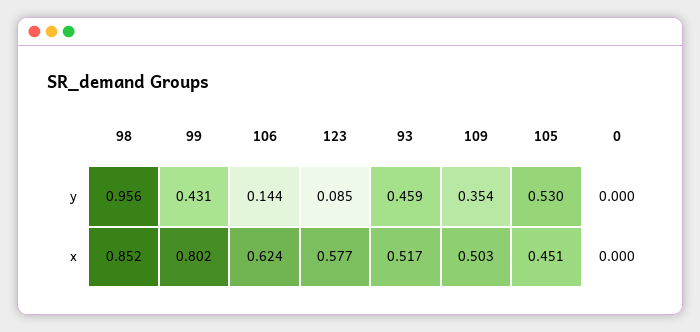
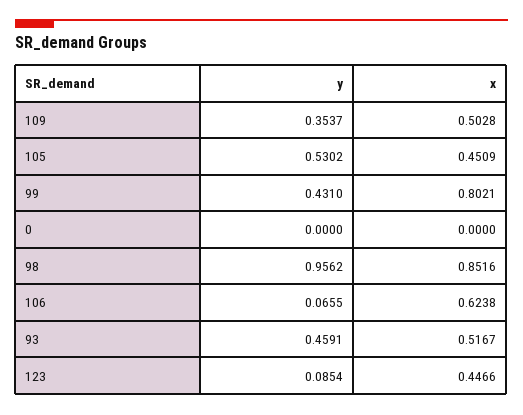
106, y: 0.144 -> 0.0655
123, x: 0.577 -> 0.4466

